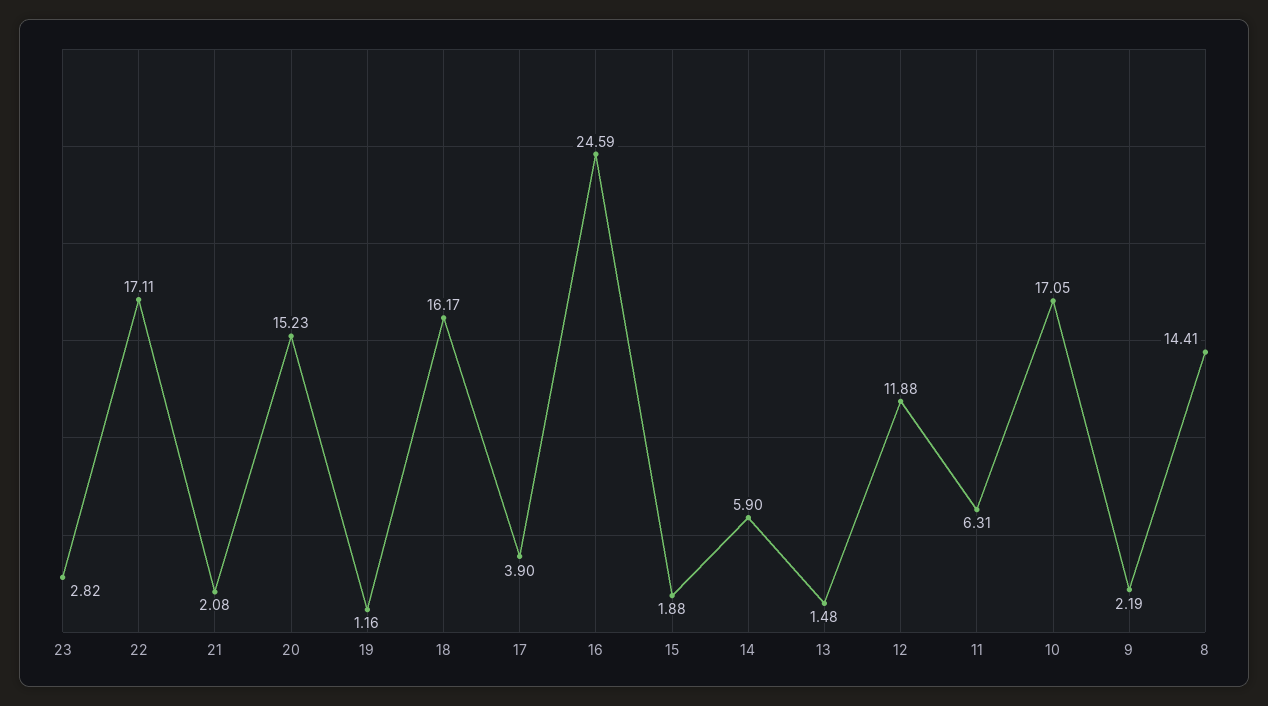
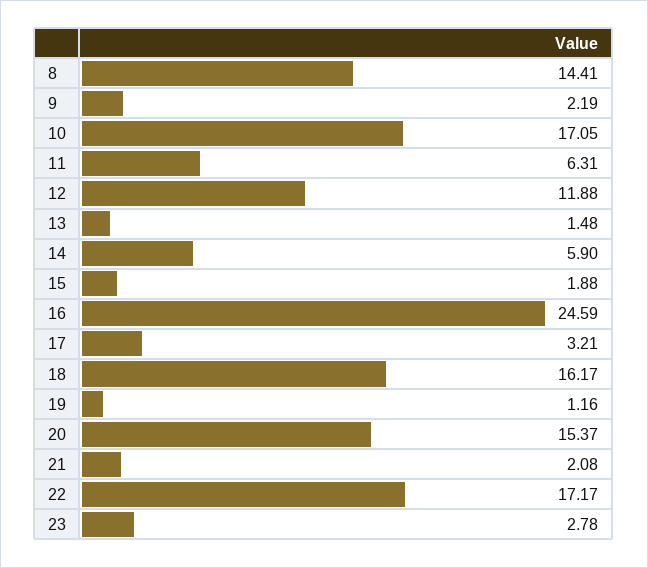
23: 2.82 -> 2.78
22: 17.11 -> 17.17
20: 15.23 -> 15.37
17: 3.9 -> 3.21

